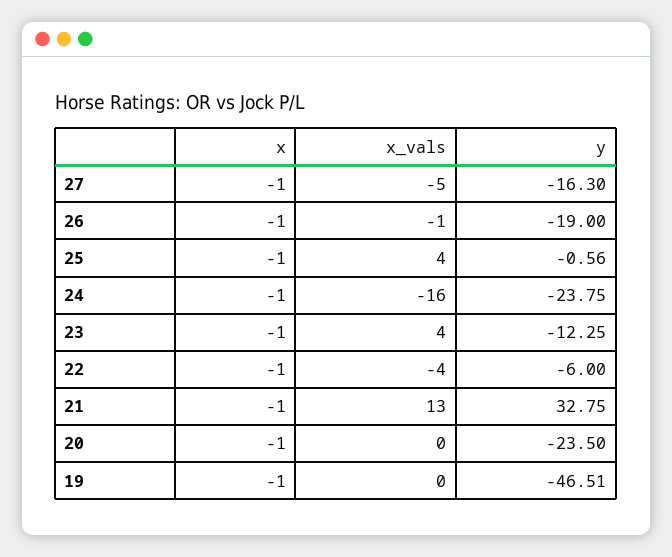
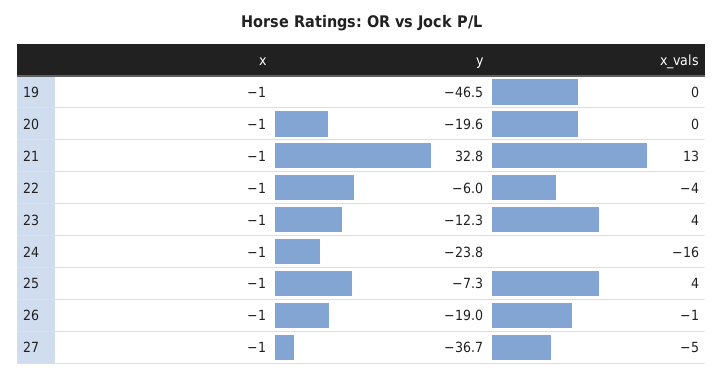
y, 27: -16.3 -> -36.7
y, 25: -0.56 -> -7.3
y, 20: -23.5 -> -19.6

